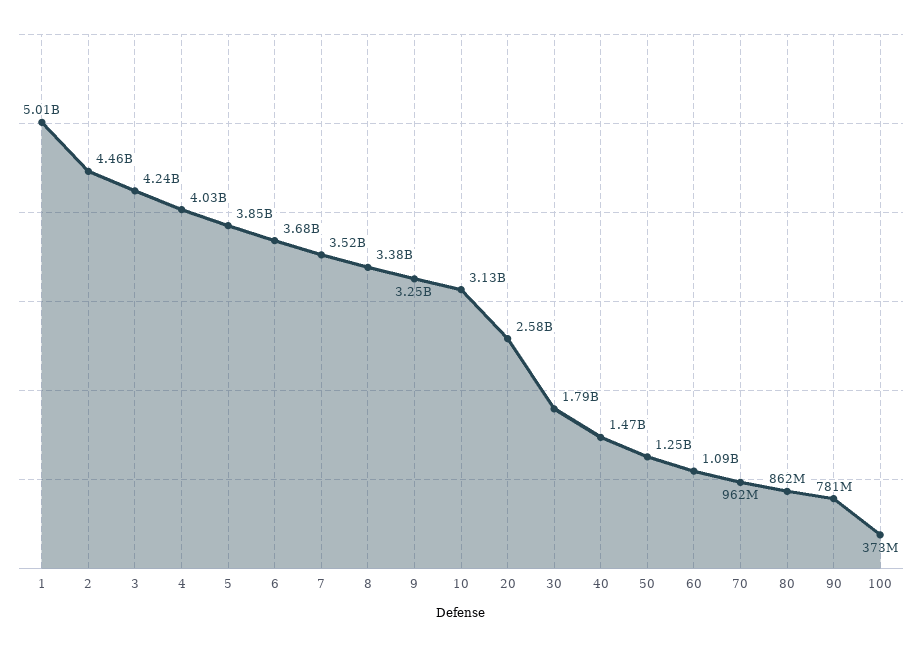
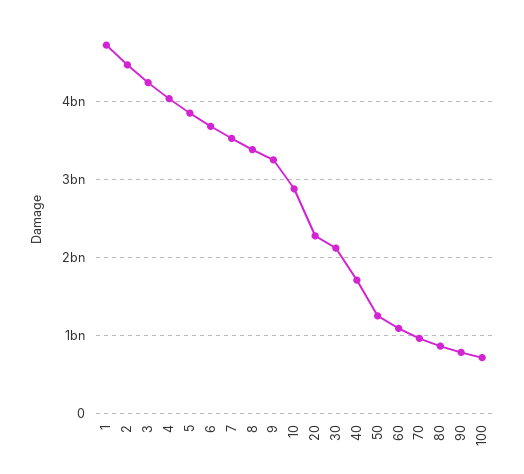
1: 5010000000 -> 4700000000
10: 3130000000 -> 2900000000
20: 2580000000 -> 2300000000
30: 1790000000 -> 2100000000
40: 1470000000 -> 1700000000
100: 373000000 -> 700000000

